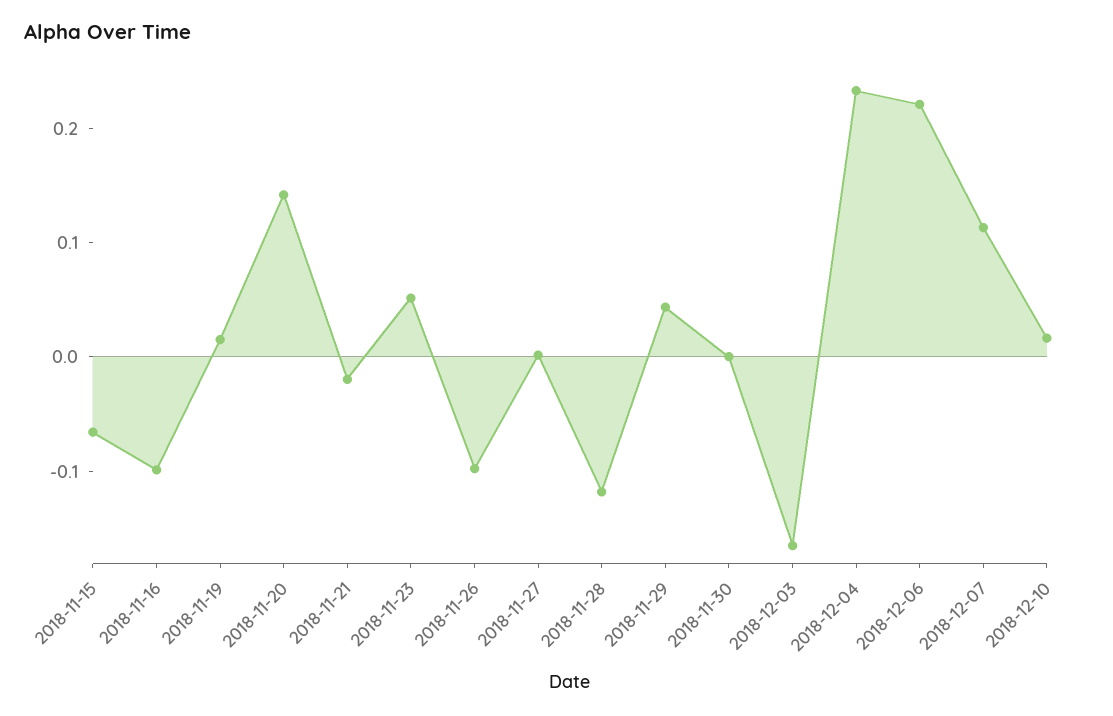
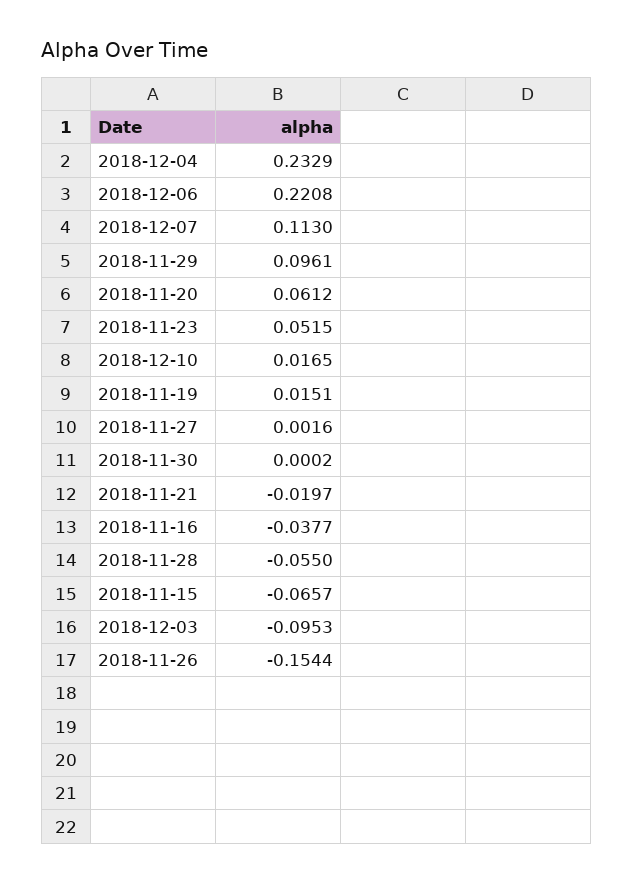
2018-11-16: -0.1 -> -0.0377
2018-11-20: 0.14 -> 0.0612
2018-11-26: -0.1 -> -0.1544
2018-11-28: -0.12 -> -0.055
2018-11-29: 0.04 -> 0.0961
2018-12-03: -0.16 -> -0.0953

